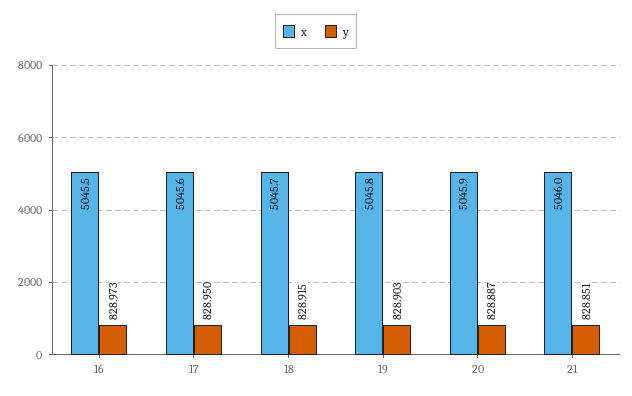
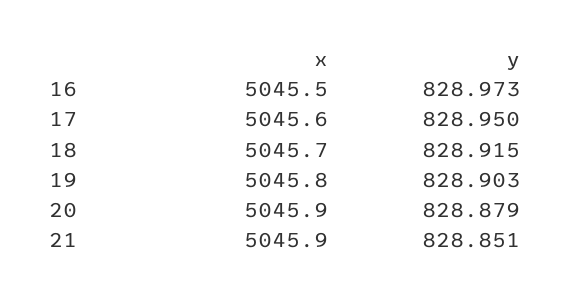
y, 20: 828.887 -> 828.879
x, 21: 5046 -> 5045.9

